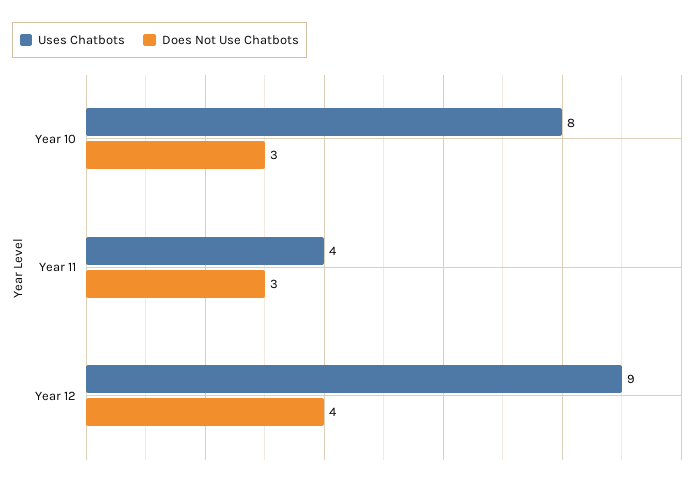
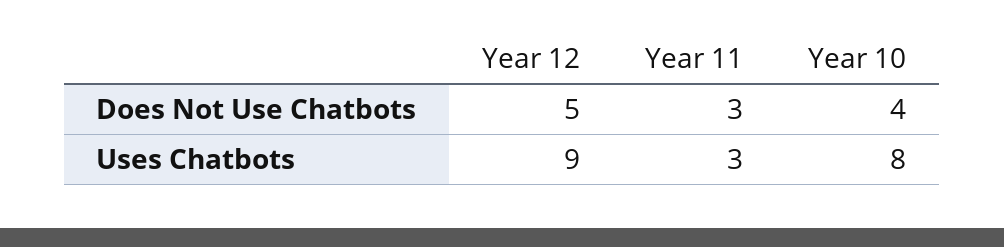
Does Not Use Chatbots, Year 10: 3 -> 4
Uses Chatbots, Year 11: 4 -> 3
Does Not Use Chatbots, Year 12: 4 -> 5

